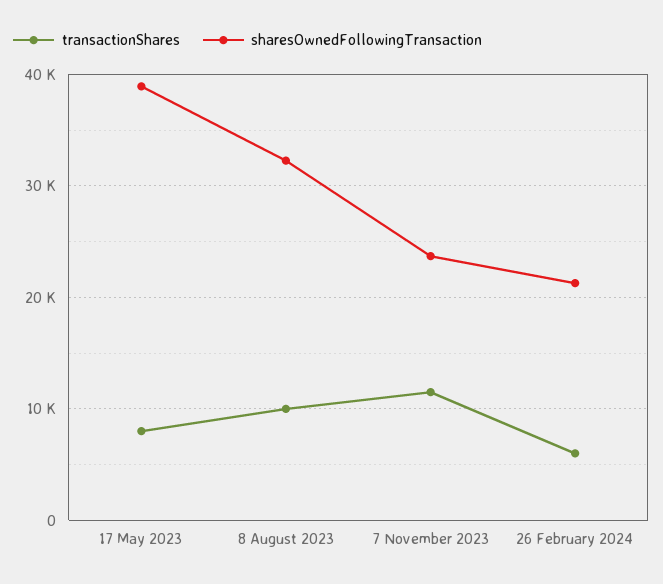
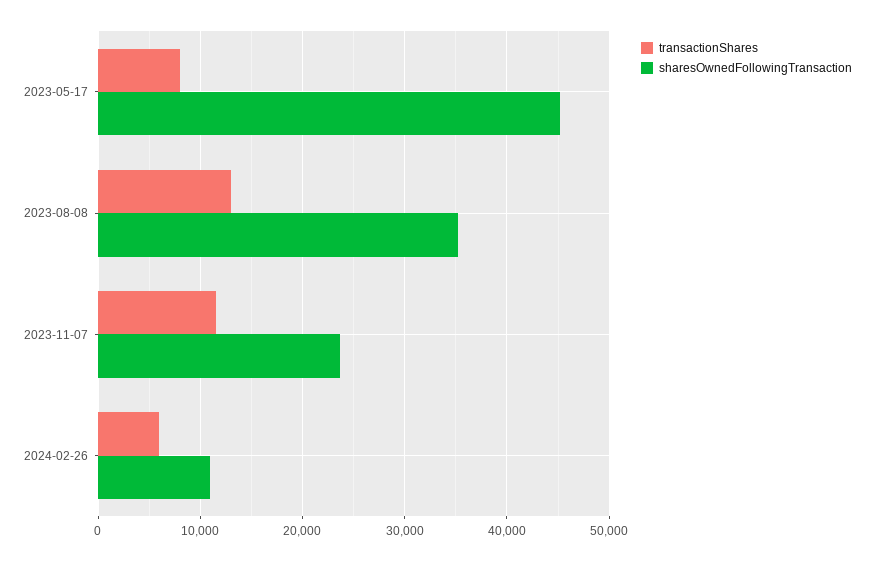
sharesOwnedFollowingTransaction, 17 May 2023: 39000 -> 45000
transactionShares, 8 August 2023: 10000 -> 13000
sharesOwnedFollowingTransaction, 8 August 2023: 32000 -> 35000
sharesOwnedFollowingTransaction, 26 February 2024: 21000 -> 11000

